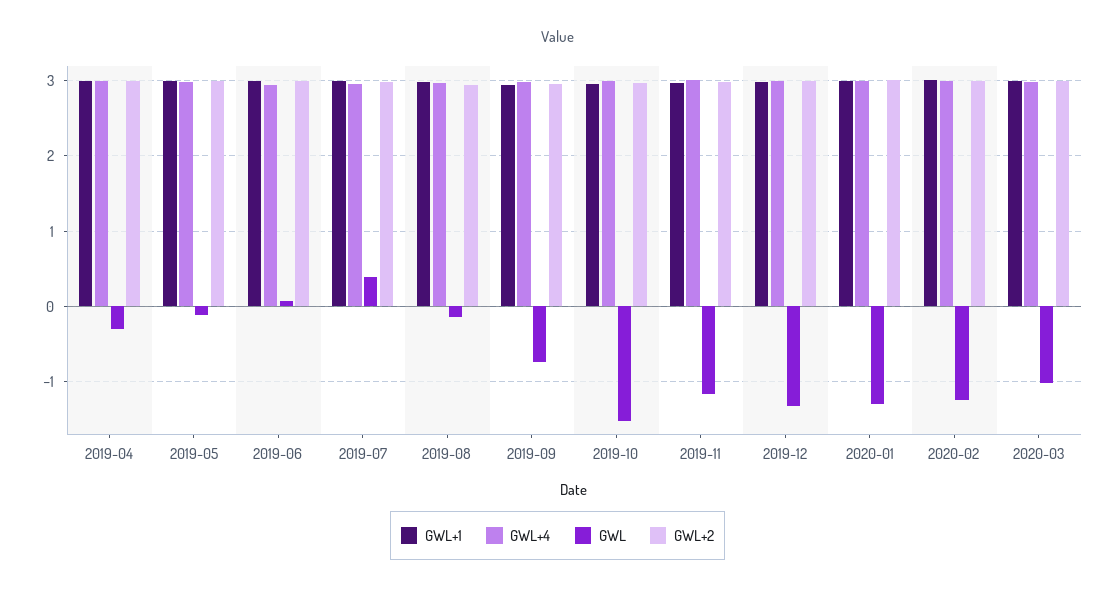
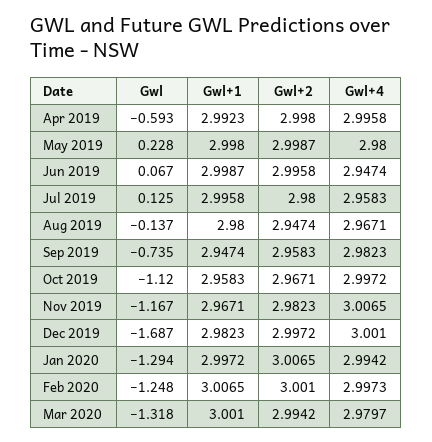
GWL, 2019-04: -0.3 -> -0.593
GWL, 2019-05: -0.1 -> 0.228
GWL, 2019-07: 0.4 -> 0.125
GWL, 2019-10: -1.5 -> -1.12
GWL, 2019-12: -1.3 -> -1.687
GWL, 2020-03: -1 -> -1.318

